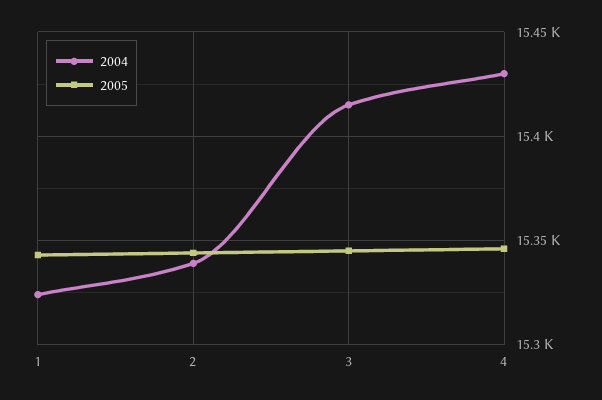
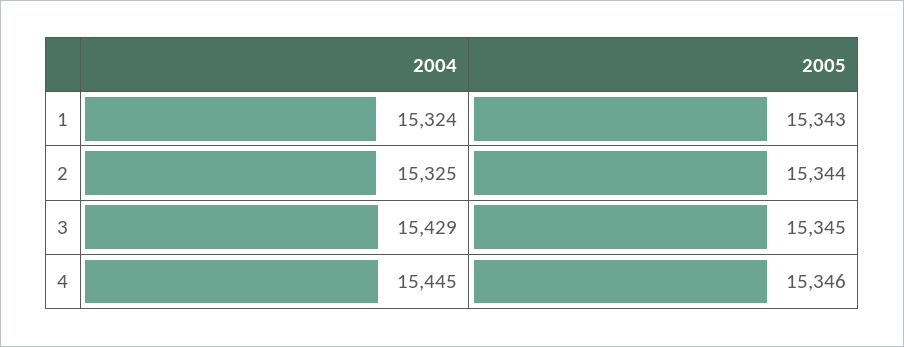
2004, 2: 15340 -> 15325
2004, 3: 15415 -> 15429
2004, 4: 15430 -> 15445

